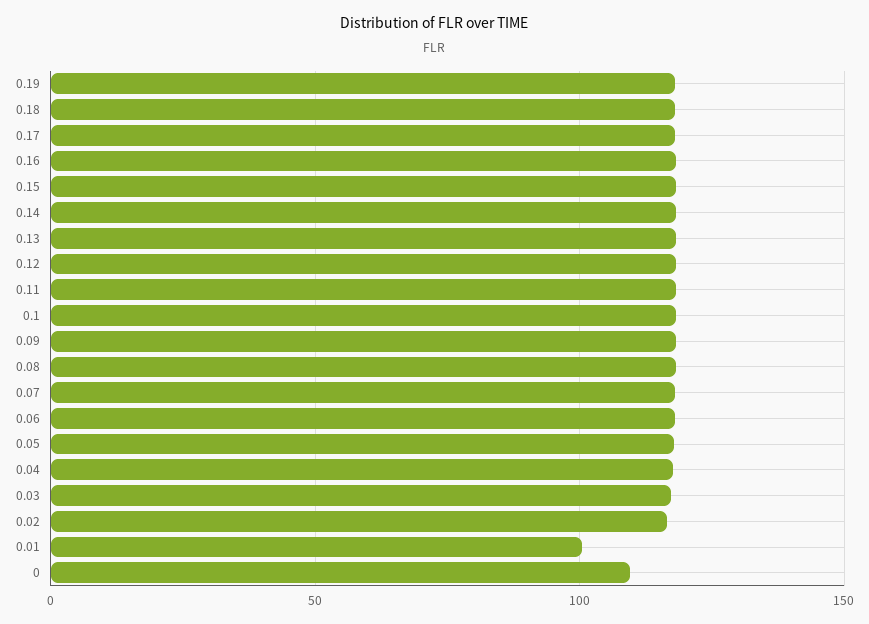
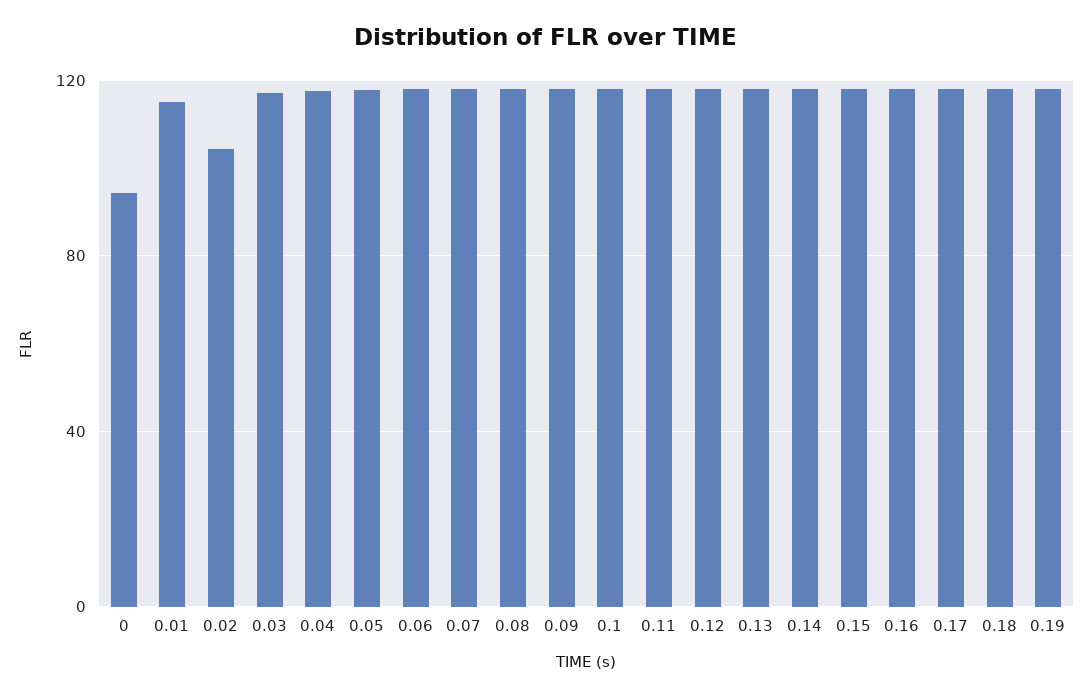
0.02: 115 -> 105
0.01: 100 -> 115
0: 110 -> 95

